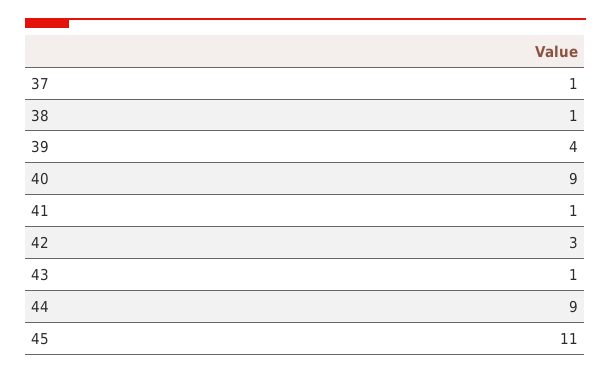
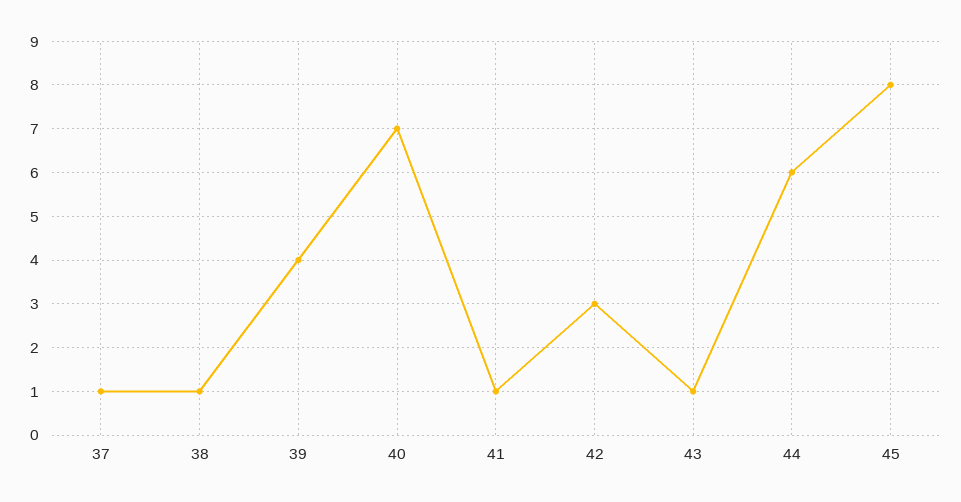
40: 9 -> 7
44: 9 -> 6
45: 11 -> 8

